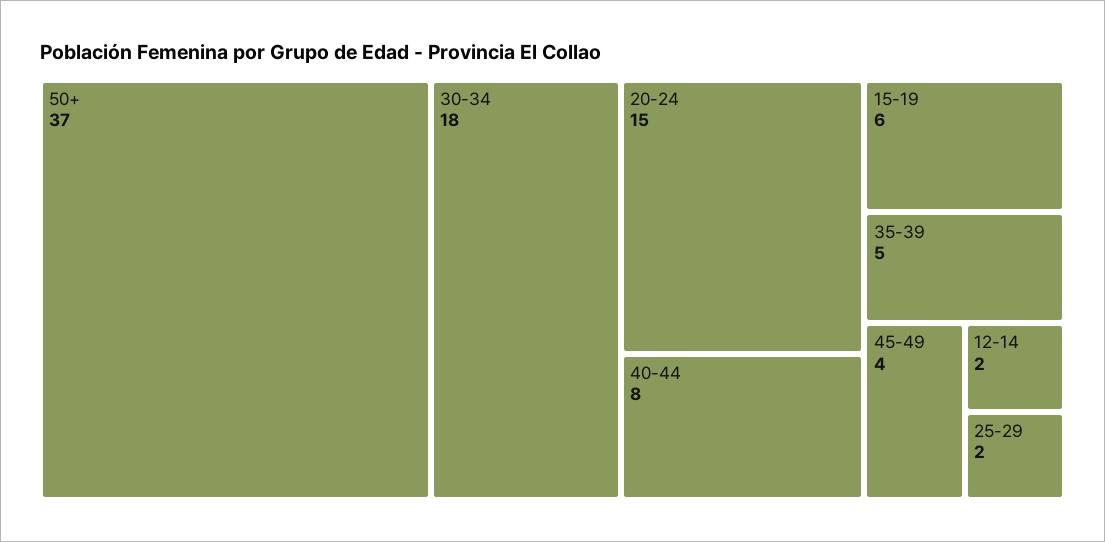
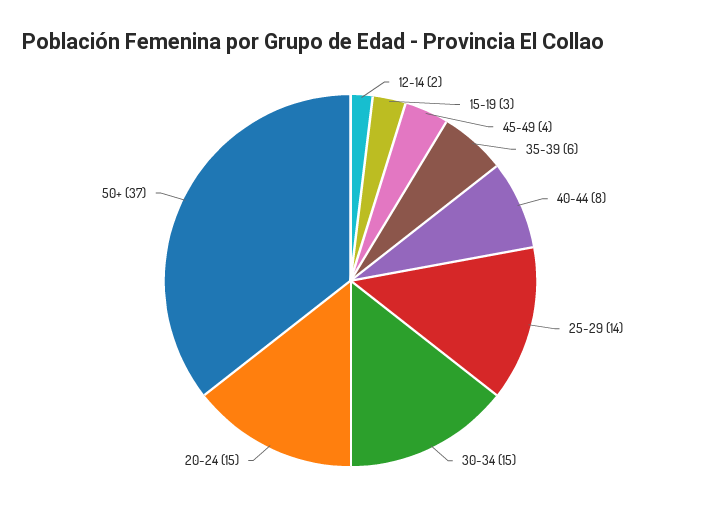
30-34: 18 -> 15
15-19: 6 -> 3
35-39: 5 -> 6
25-29: 2 -> 14

